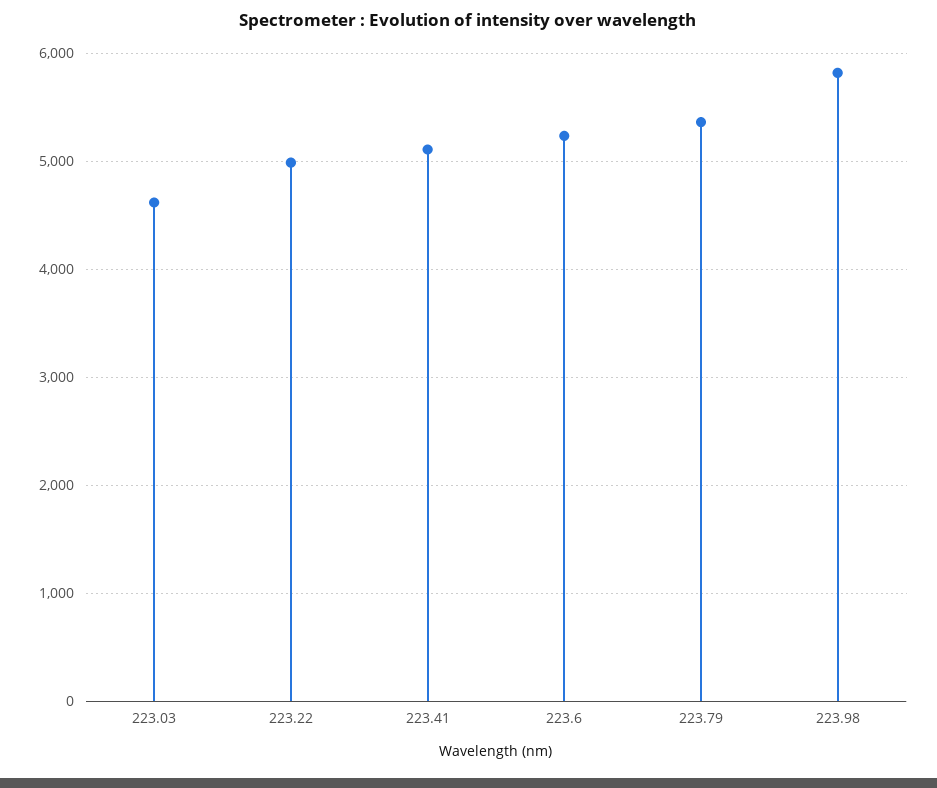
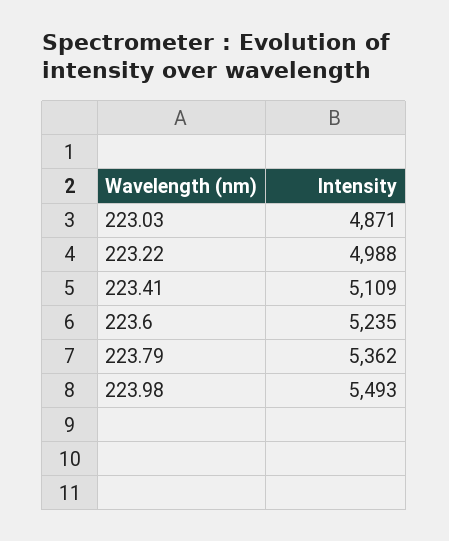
223.03: 4600 -> 4871
223.98: 5800 -> 5493

